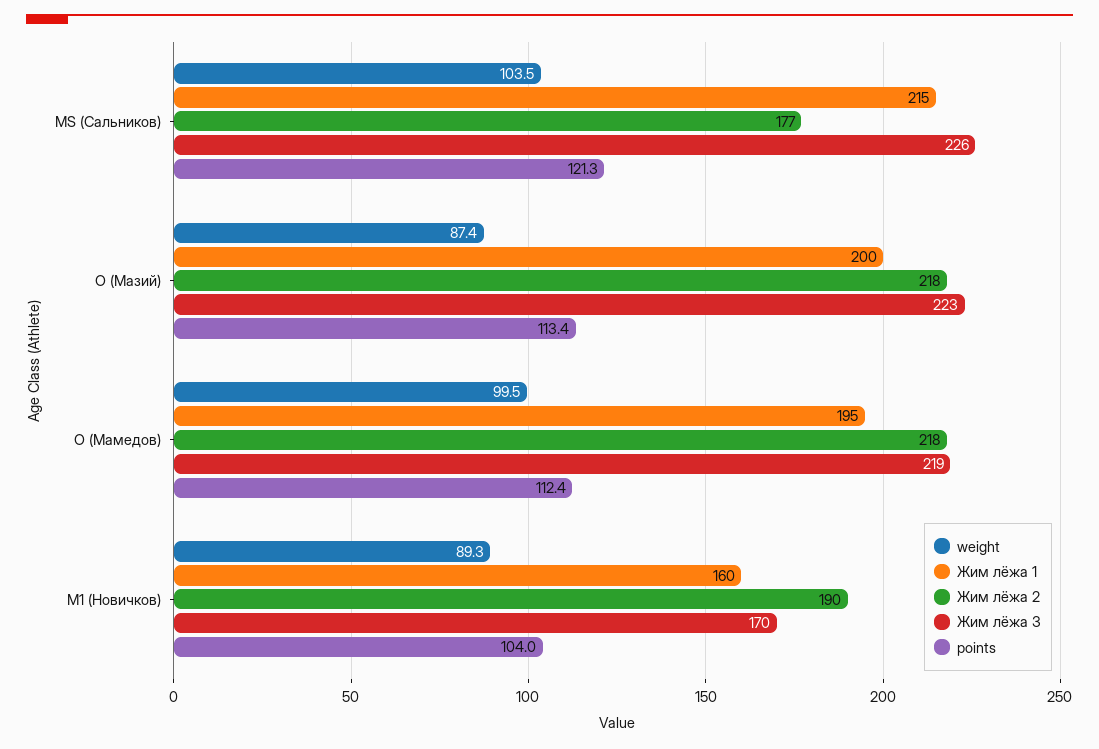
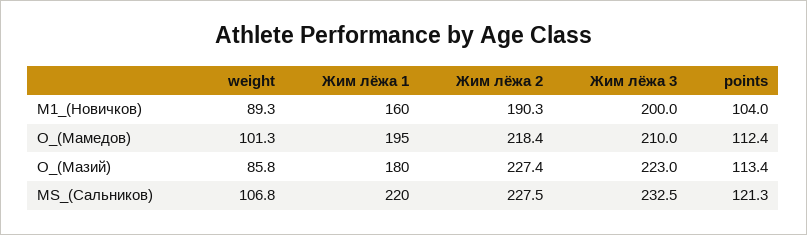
weight, MS (Сальников): 103.5 -> 106.8
Жим лёжа 1, MS (Сальников): 215 -> 220
Жим лёжа 2, MS (Сальников): 177 -> 227.5
Жим лёжа 3, MS (Сальников): 226 -> 232.5
weight, O (Мазий): 87.4 -> 85.8
Жим лёжа 1, O (Мазий): 200 -> 180
Жим лёжа 2, O (Мазий): 218 -> 227.4
weight, O (Мамедов): 99.5 -> 101.3
Жим лёжа 3, O (Мамедов): 219 -> 210
Жим лёжа 3, M1 (Новичков): 170 -> 200

